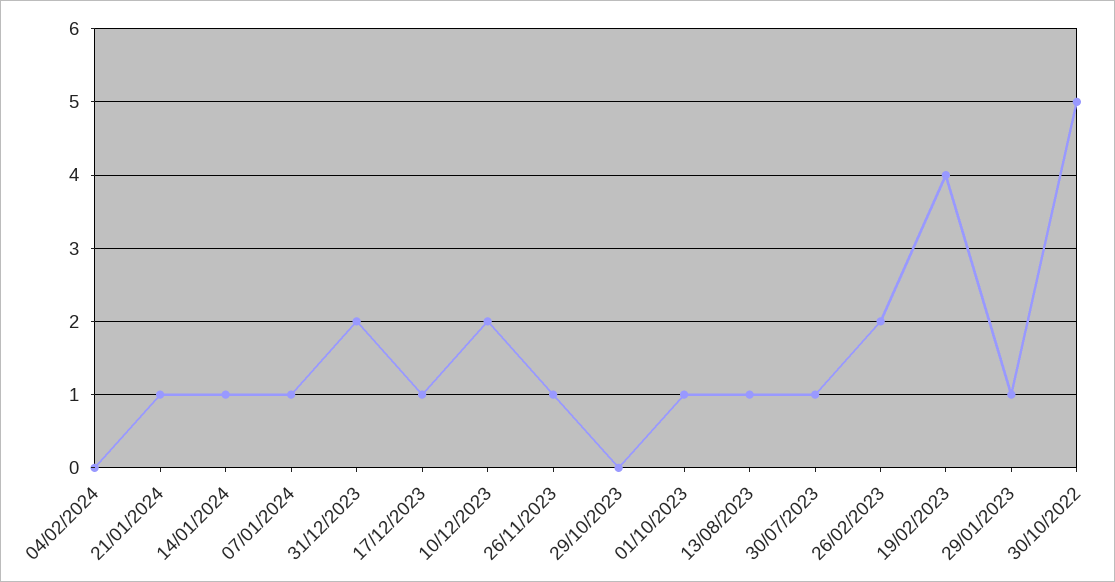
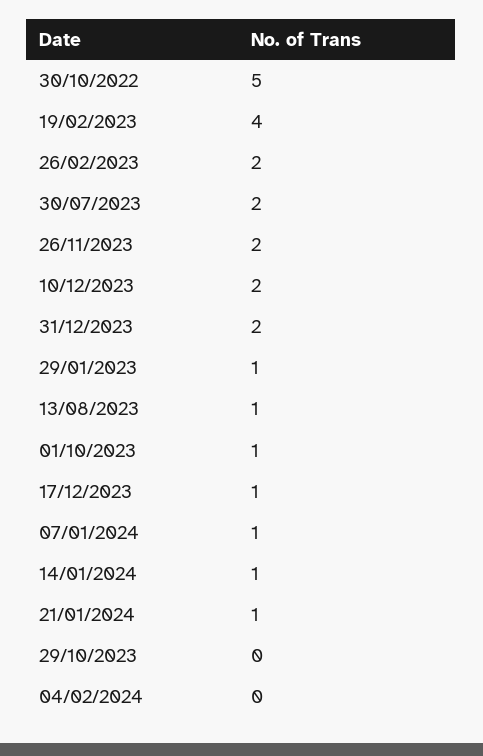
26/11/2023: 1 -> 2
30/07/2023: 1 -> 2

